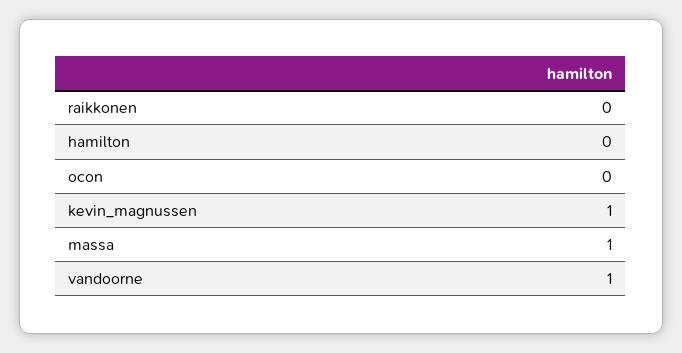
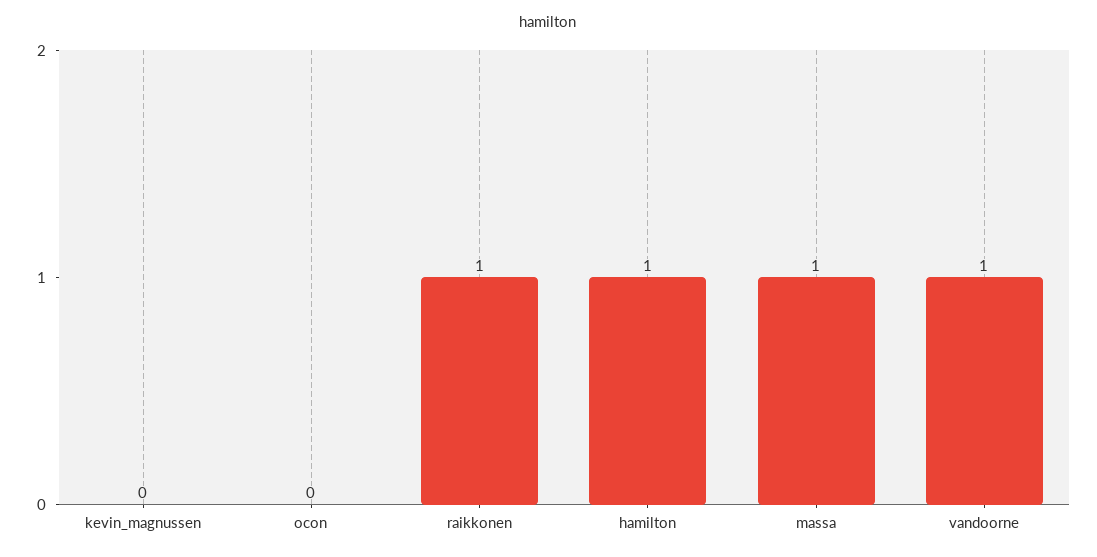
raikkonen: 0 -> 1
hamilton: 0 -> 1
kevin_magnussen: 1 -> 0

